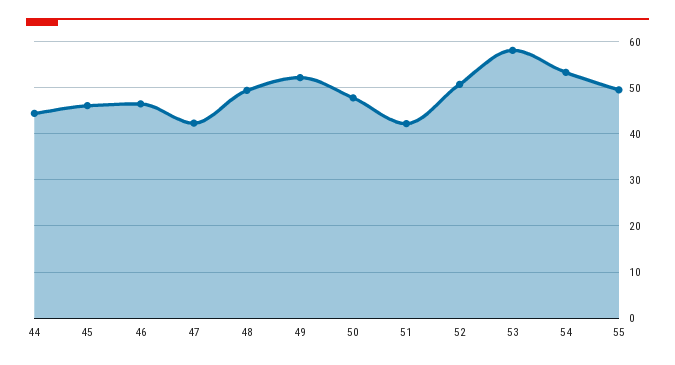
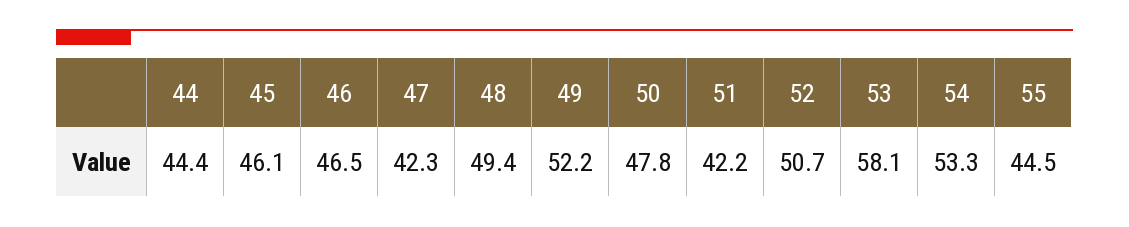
55: 50 -> 44.5

